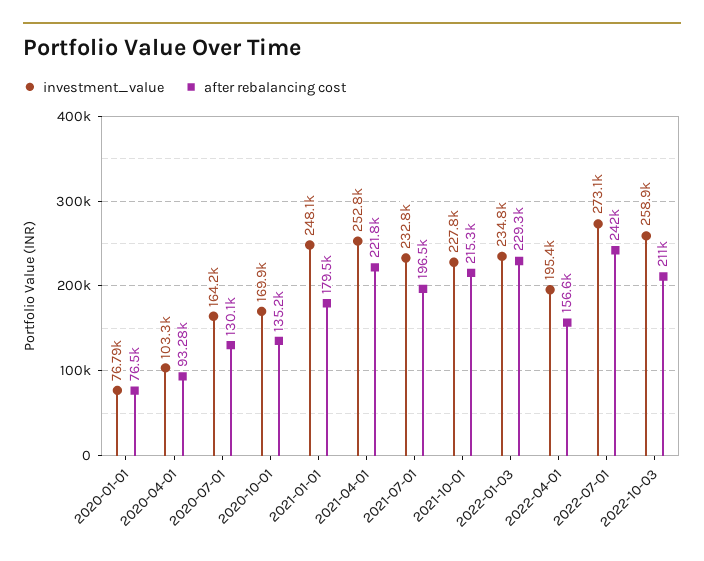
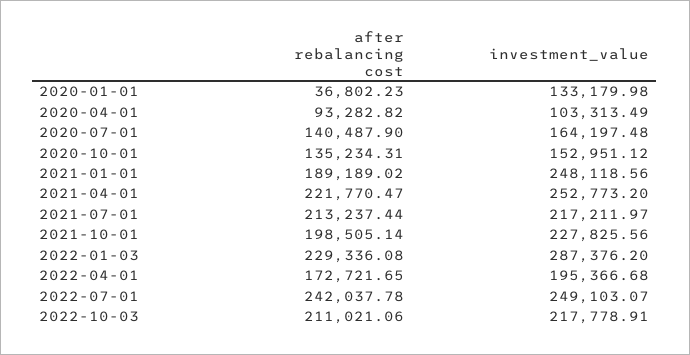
investment_value, 2020-01-01: 76790 -> 133179.98
after rebalancing cost, 2020-01-01: 76500 -> 36802.23
after rebalancing cost, 2020-07-01: 130100 -> 140487.9
investment_value, 2020-10-01: 169900 -> 152951.12
after rebalancing cost, 2021-01-01: 179500 -> 189189.02
investment_value, 2021-07-01: 232800 -> 217211.97
after rebalancing cost, 2021-07-01: 196500 -> 213237.44
after rebalancing cost, 2021-10-01: 215300 -> 198505.14
investment_value, 2022-01-03: 234800 -> 287376.2
after rebalancing cost, 2022-04-01: 156600 -> 172721.65
investment_value, 2022-07-01: 273100 -> 249103.07
investment_value, 2022-10-03: 258900 -> 217778.91

